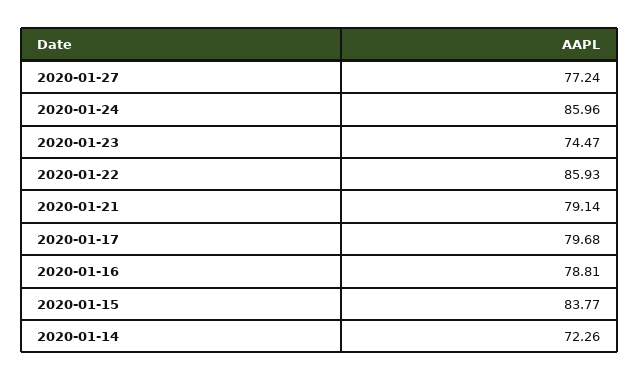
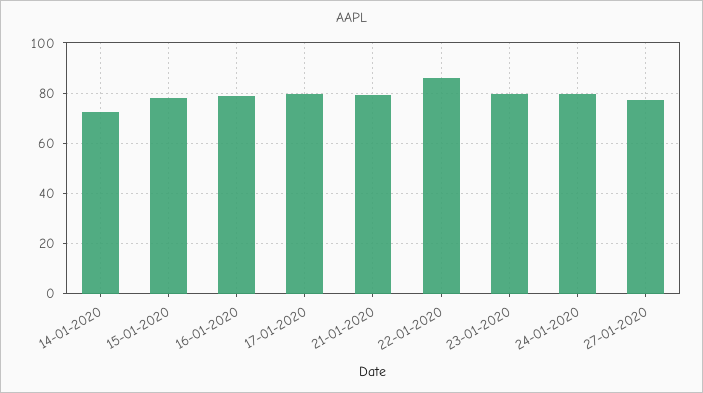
2020-01-24: 85.96 -> 80
2020-01-23: 74.47 -> 80
2020-01-15: 83.77 -> 77.5

